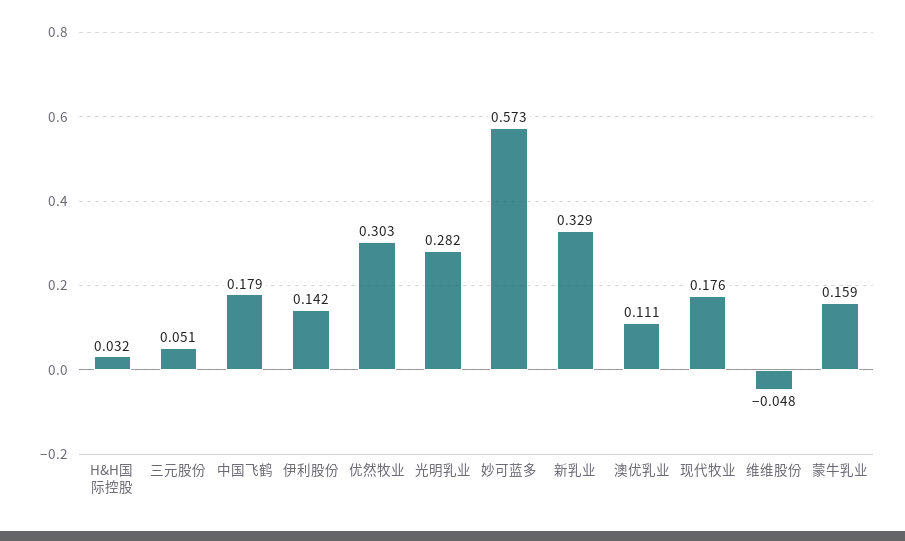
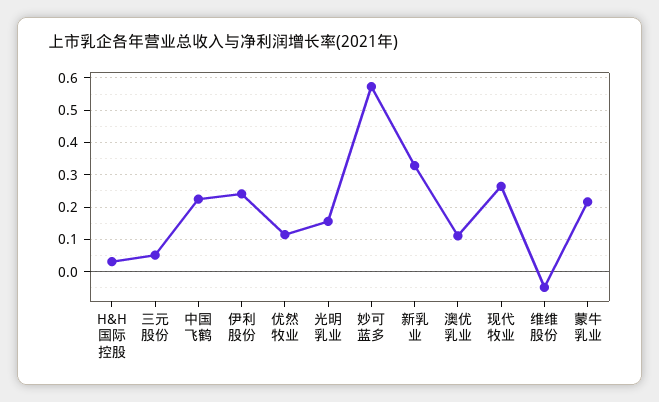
中国飞鹤: 0.179 -> 0.22
伊利股份: 0.142 -> 0.24
优然牧业: 0.303 -> 0.12
光明乳业: 0.282 -> 0.16
现代牧业: 0.176 -> 0.26
蒙牛乳业: 0.159 -> 0.22

